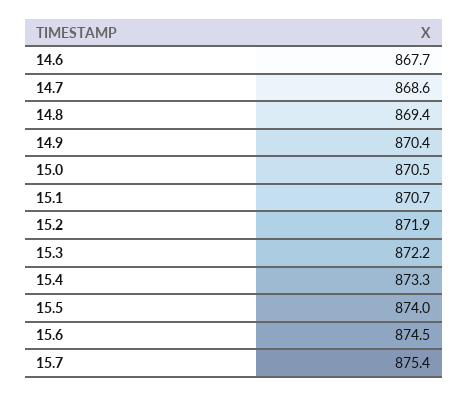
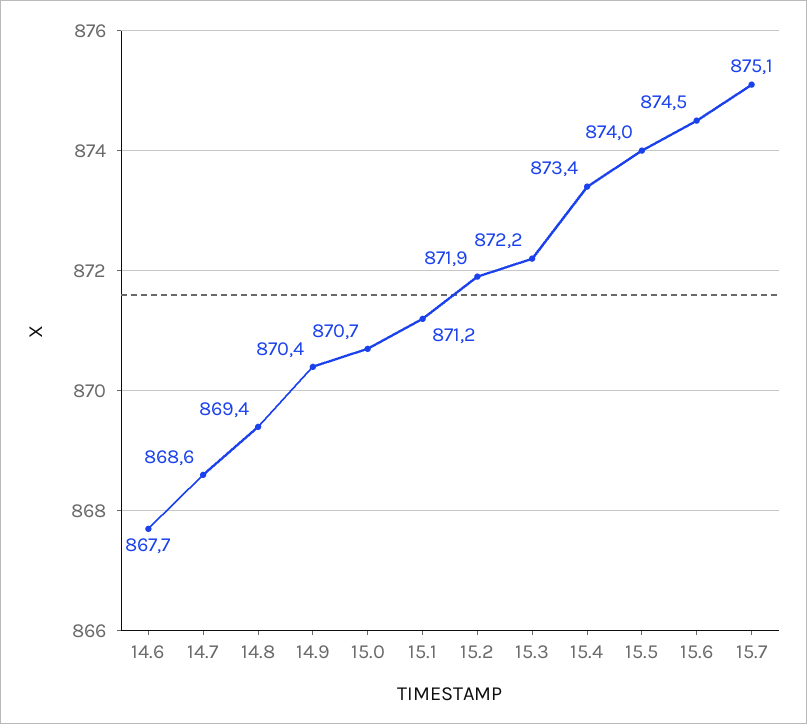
15.0: 870.5 -> 870.7
15.1: 870.7 -> 871.2
15.4: 873.3 -> 873.4
15.7: 875.4 -> 875.1

